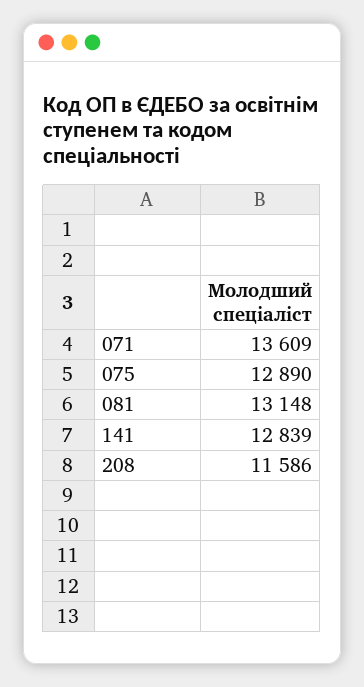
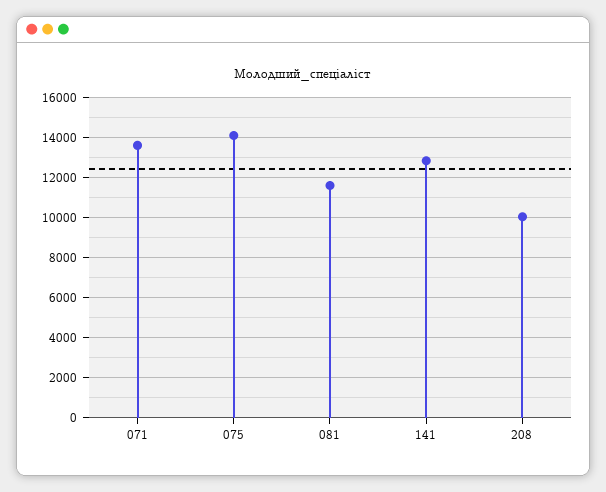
075: 12890 -> 14000
081: 13148 -> 11500
208: 11586 -> 10000

